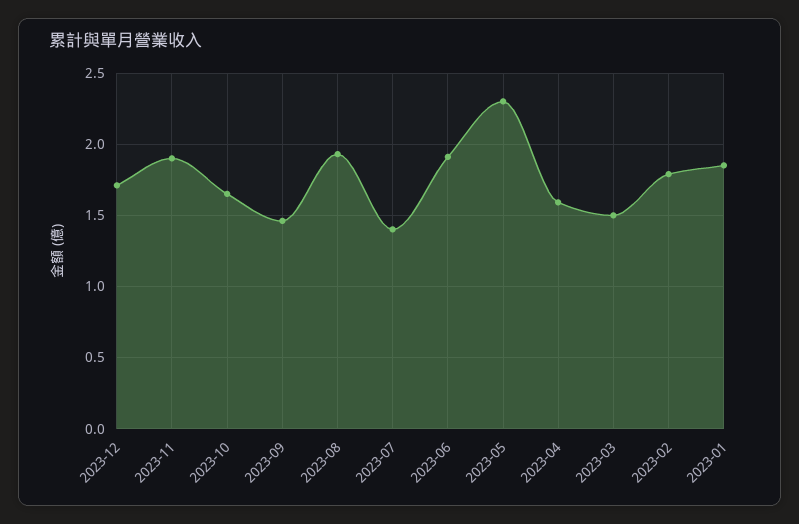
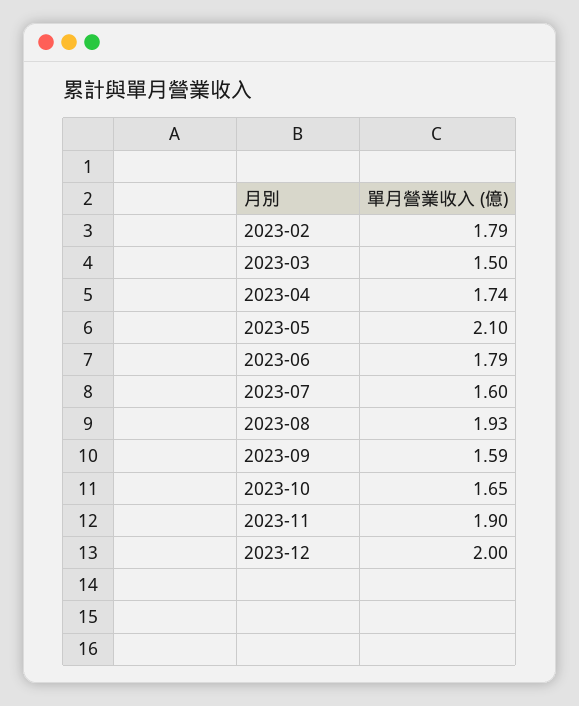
2023-12: 1.7 -> 2
2023-09: 1.45 -> 1.59
2023-07: 1.4 -> 1.6
2023-06: 1.9 -> 1.79
2023-05: 2.3 -> 2.1
2023-04: 1.6 -> 1.74
2023-01: 1.85 -> none

